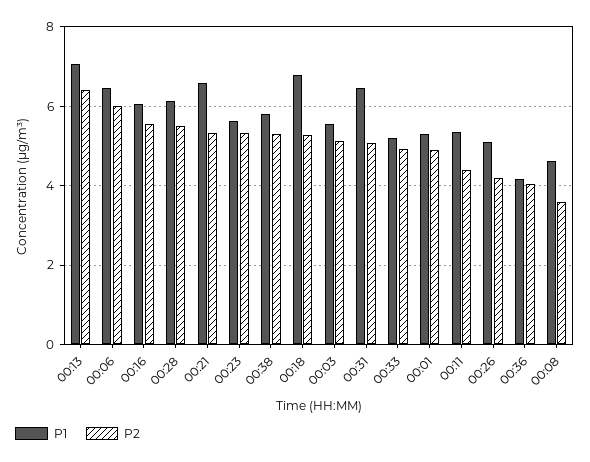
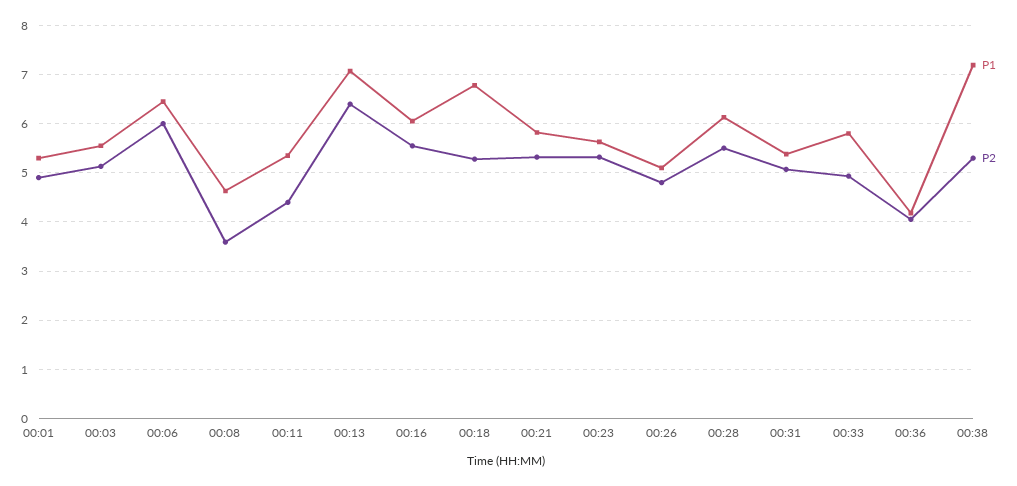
P1, 00:21: 6.6 -> 5.8
P1, 00:38: 5.8 -> 7.2
P1, 00:31: 6.4 -> 5.4
P1, 00:33: 5.2 -> 5.8
P2, 00:26: 4.2 -> 4.8

